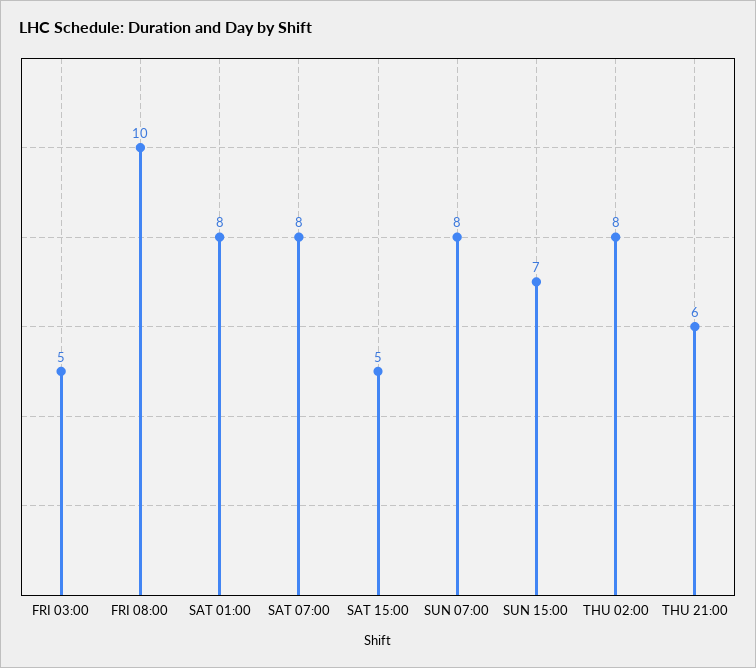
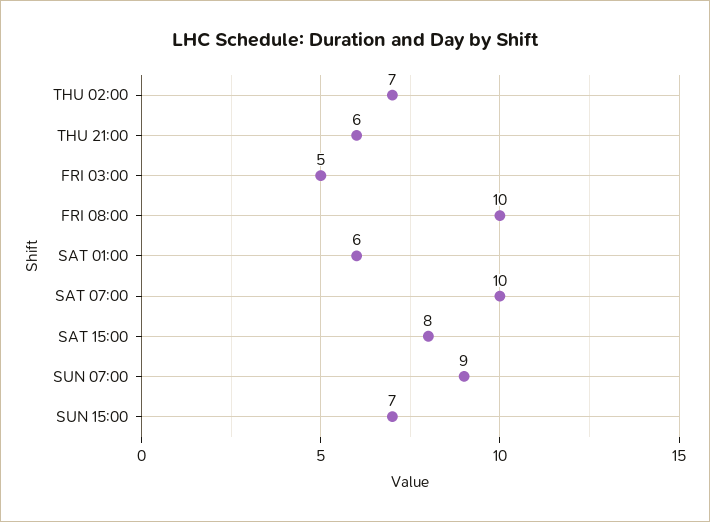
SAT 01:00: 8 -> 6
SAT 07:00: 8 -> 10
SAT 15:00: 5 -> 8
SUN 07:00: 8 -> 9
THU 02:00: 8 -> 7

